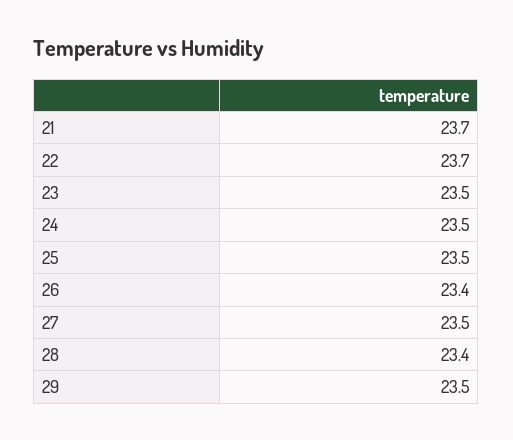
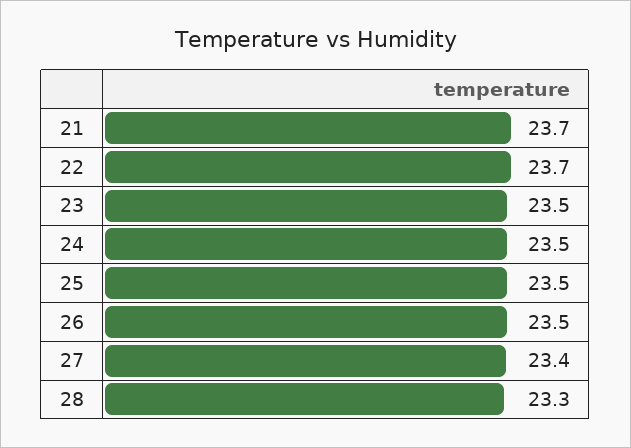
26: 23.4 -> 23.5
27: 23.5 -> 23.4
28: 23.4 -> 23.3
29: 23.5 -> none

